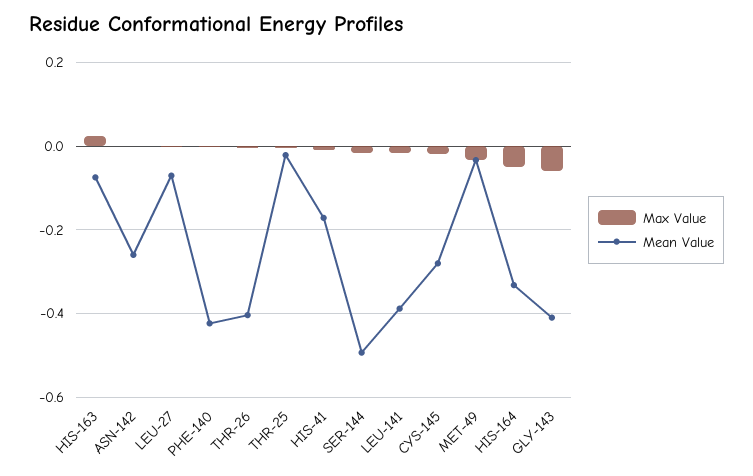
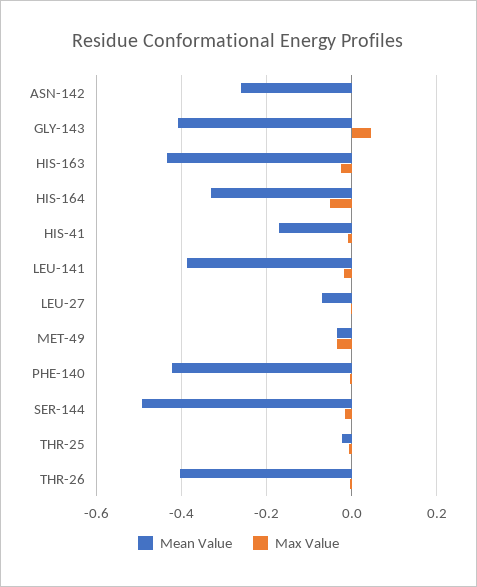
Max Value, HIS-163: 0.02 -> -0.02
Mean Value, HIS-163: -0.08 -> -0.44
Max Value, CYS-145: -0.02 -> none
Mean Value, CYS-145: -0.28 -> none
Max Value, GLY-143: -0.06 -> 0.04

